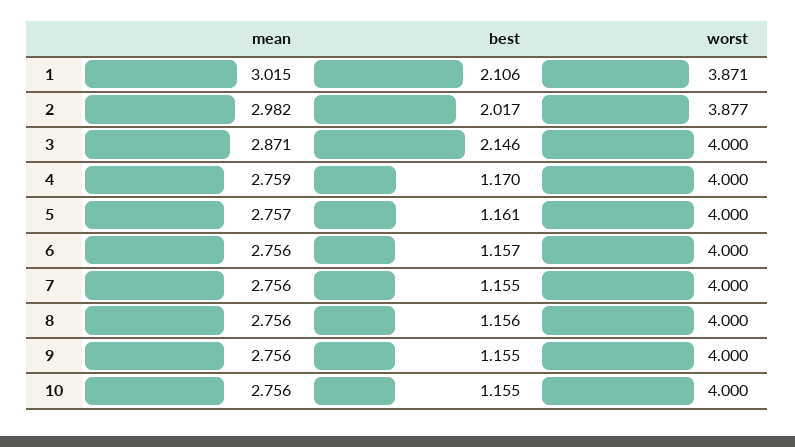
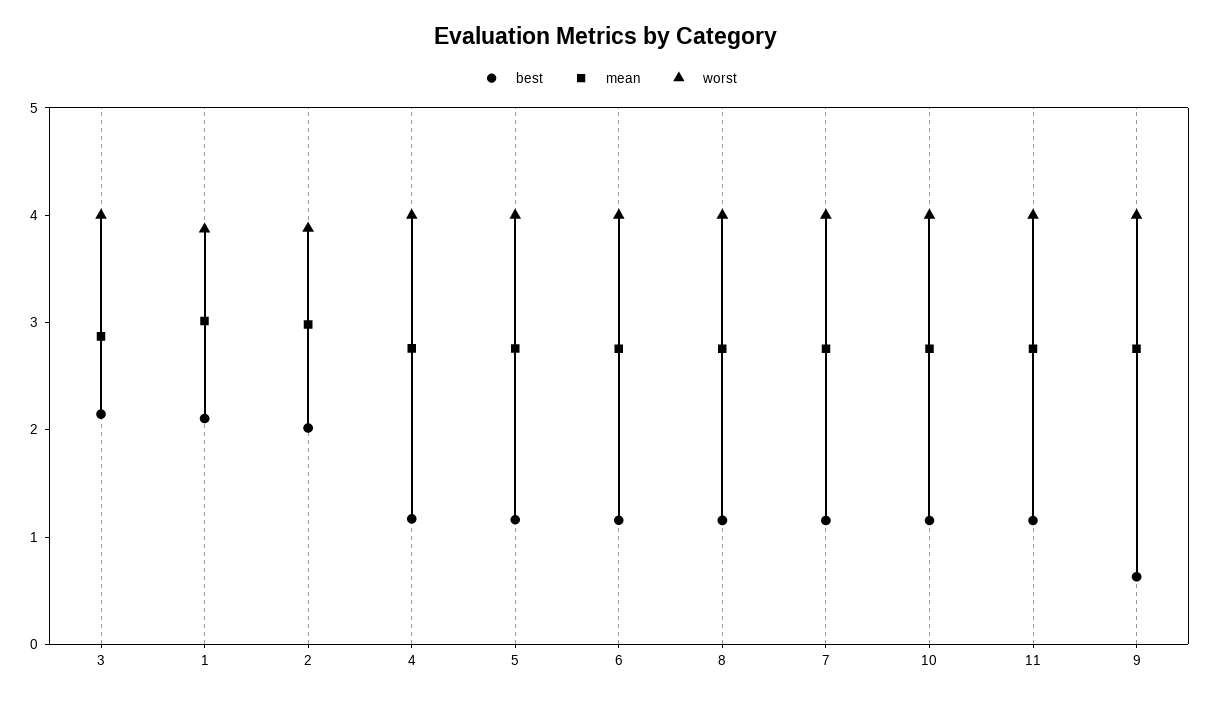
best, 9: 1.155 -> 0.6
best, 11: none -> 1.2
mean, 11: none -> 2.8
worst, 11: none -> 4

